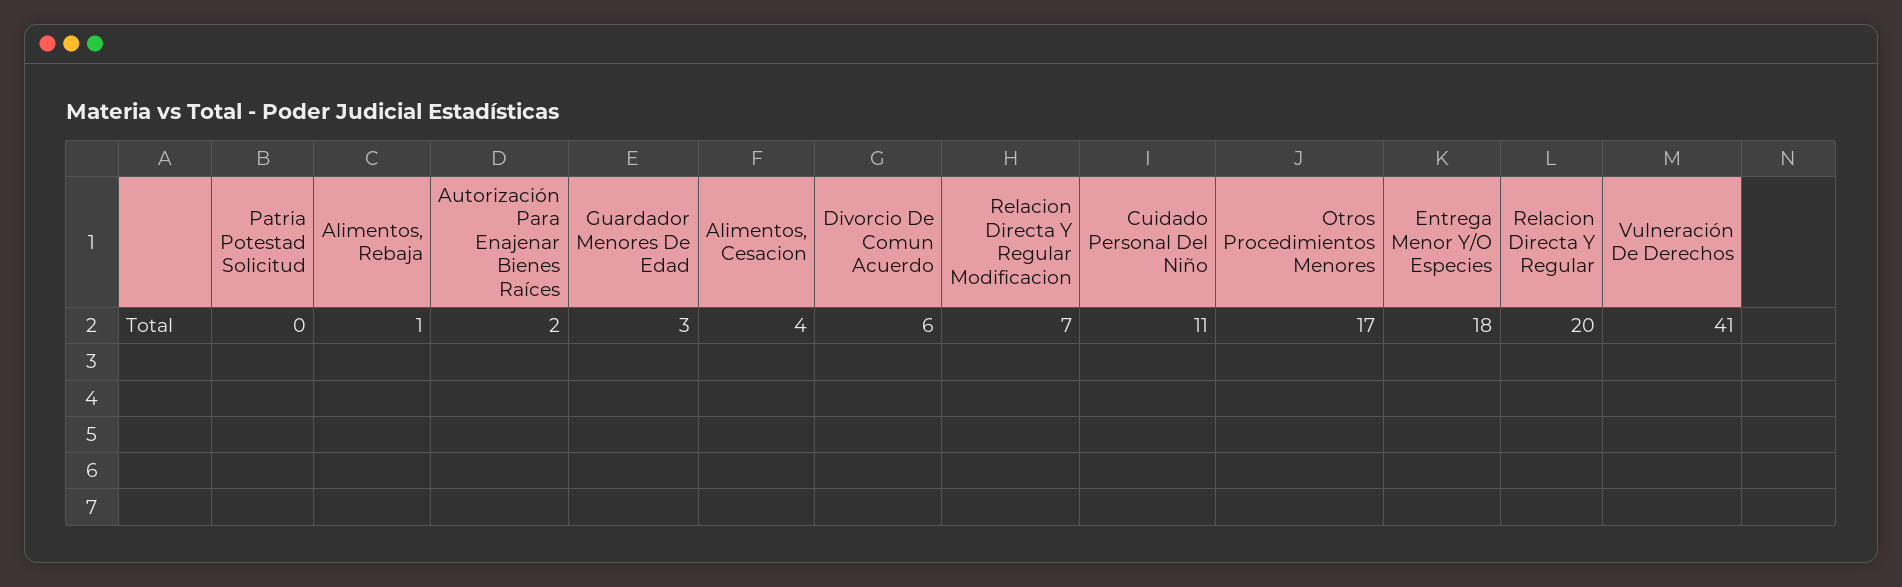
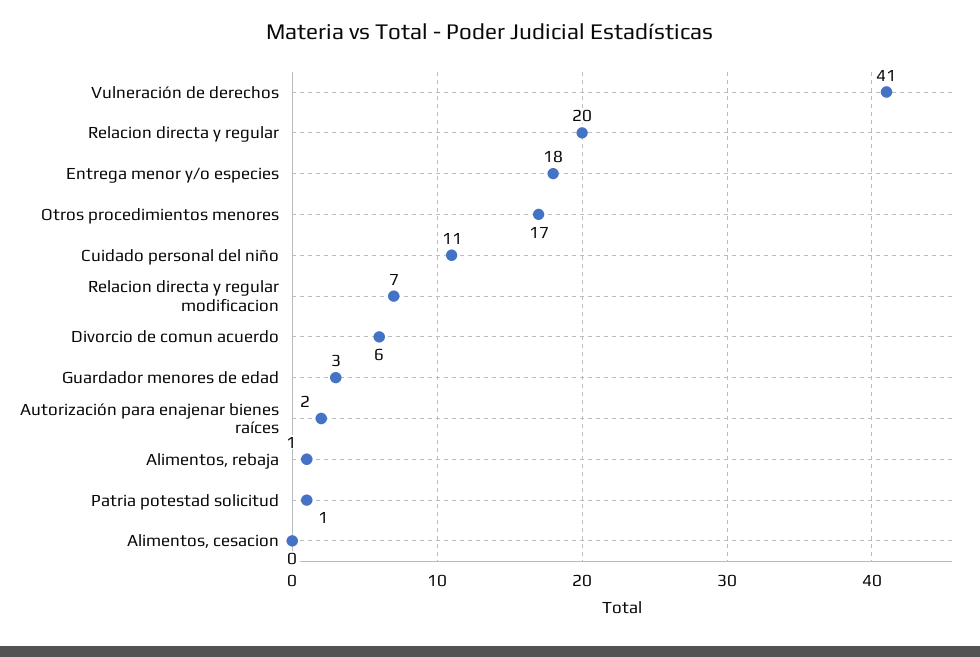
Patria Potestad Solicitud: 0 -> 1
Alimentos, Cesacion: 4 -> 0

